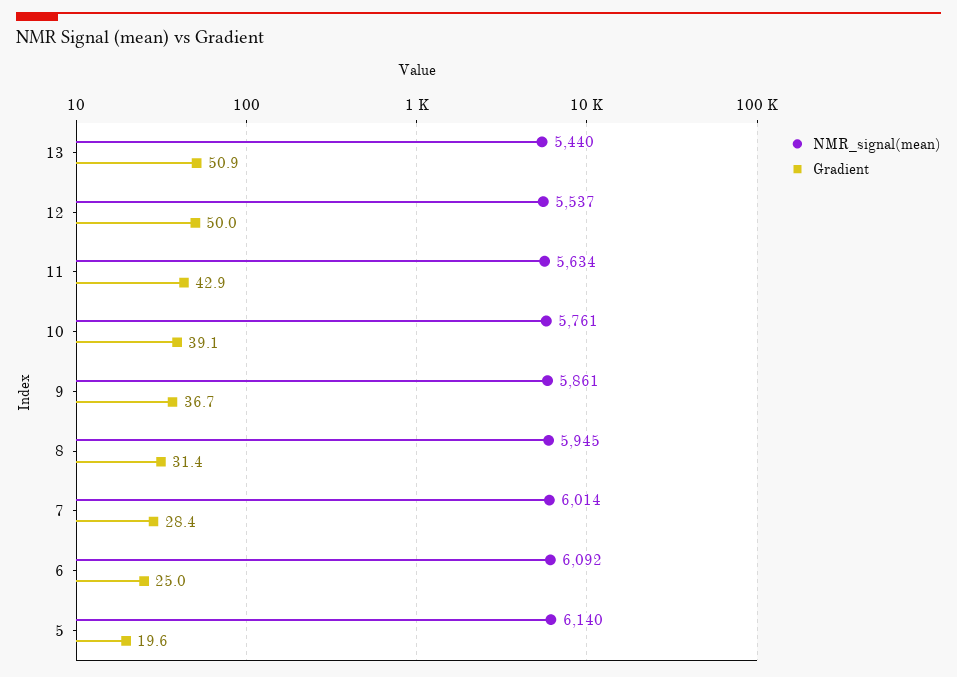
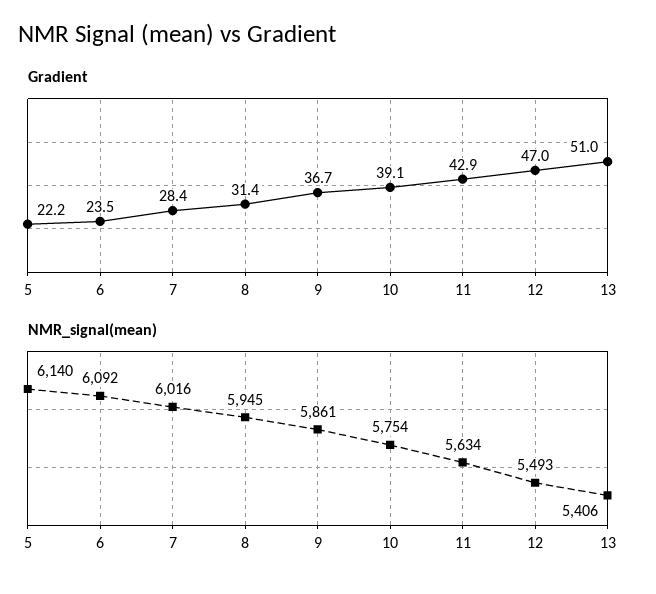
NMR_signal(mean), 13: 5440 -> 5406
Gradient, 13: 50.9 -> 51
NMR_signal(mean), 12: 5537 -> 5493
Gradient, 12: 50 -> 47
NMR_signal(mean), 10: 5761 -> 5754
NMR_signal(mean), 7: 6014 -> 6016
Gradient, 6: 25 -> 23.5
Gradient, 5: 19.6 -> 22.2

